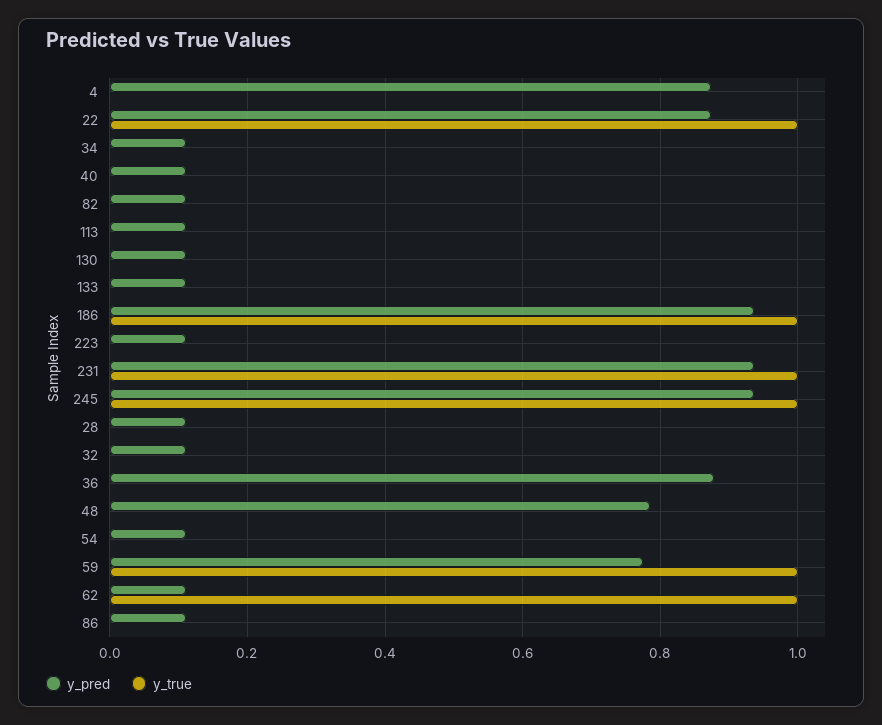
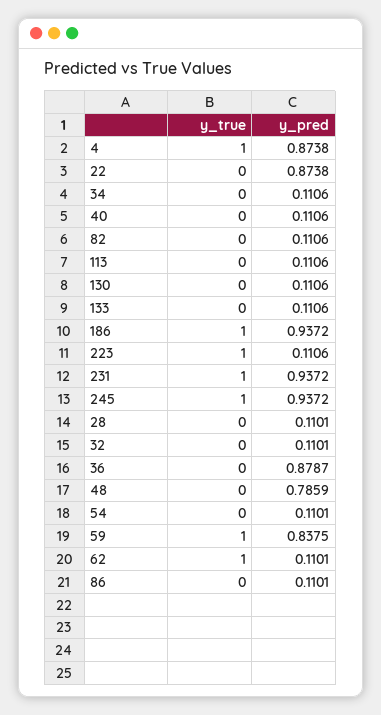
y_true, 4: 0 -> 1
y_true, 22: 1 -> 0
y_true, 223: 0 -> 1
y_pred, 59: 0.78 -> 0.8375

